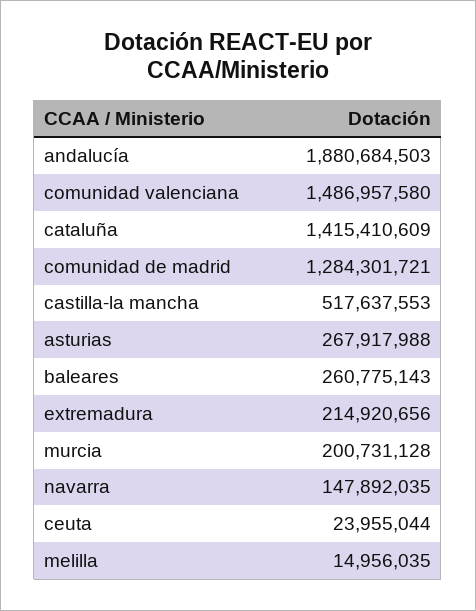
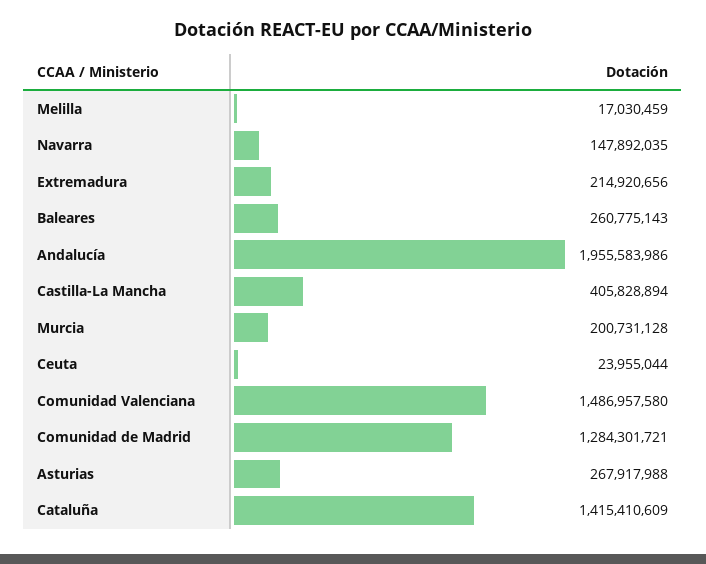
andalucía: 1880684503 -> 1955583986
castilla-la mancha: 517637553 -> 405828894
melilla: 14956035 -> 17030459

